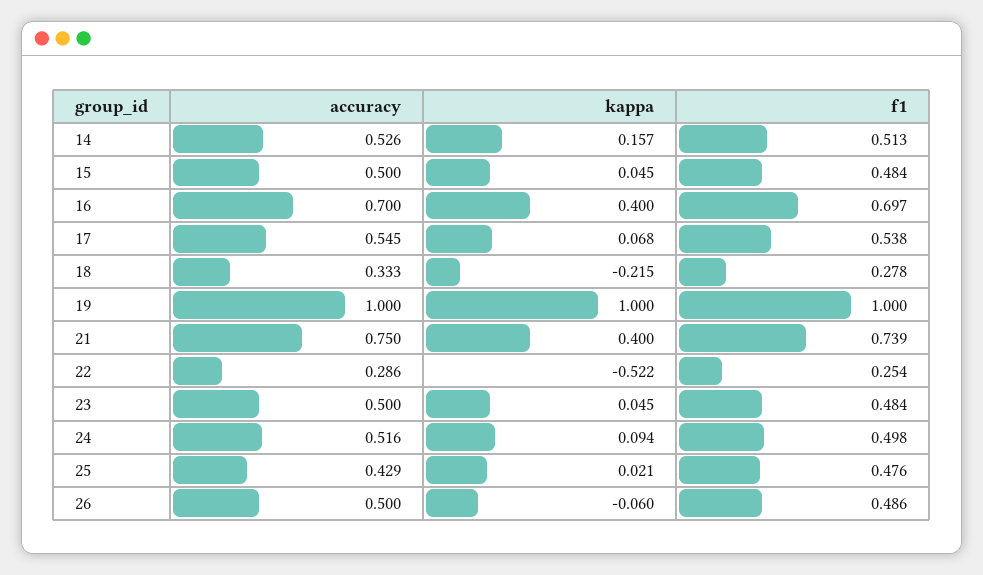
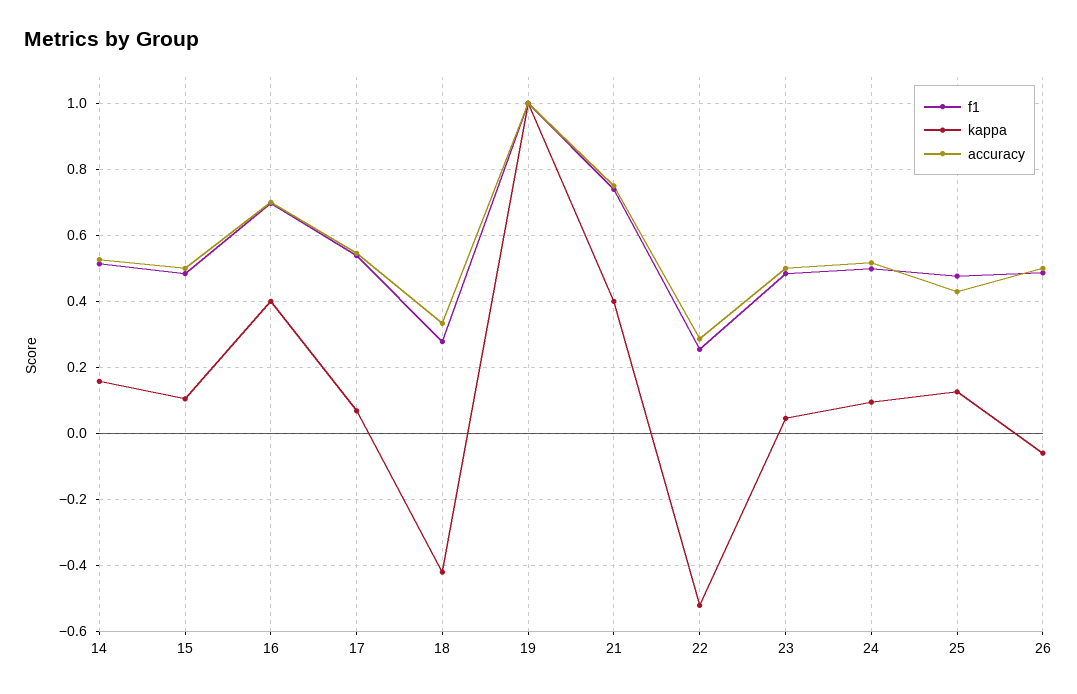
kappa, 15: 0.045 -> 0.1
kappa, 18: -0.215 -> -0.42
kappa, 25: 0.021 -> 0.12

